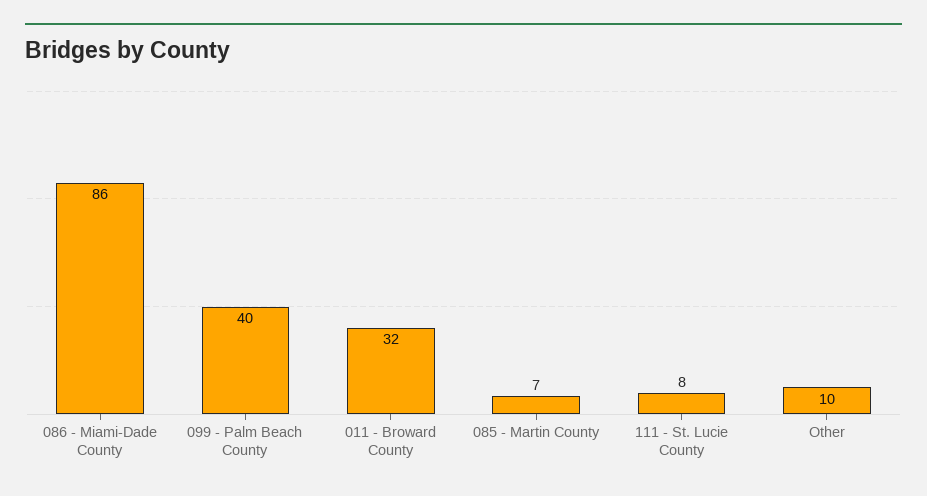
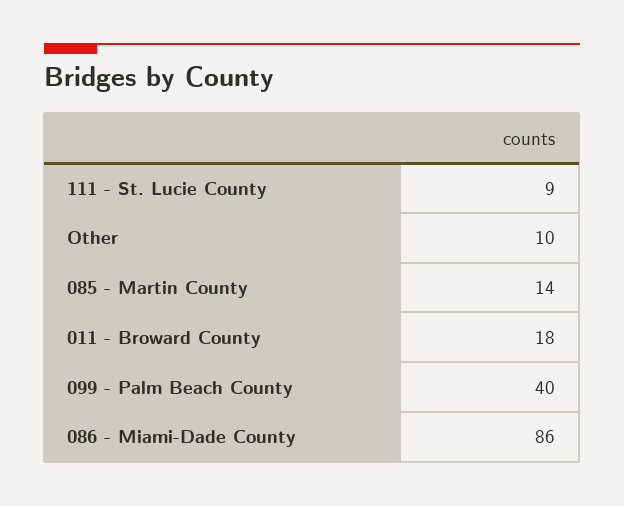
011 - Broward County: 32 -> 18
085 - Martin County: 7 -> 14
111 - St. Lucie County: 8 -> 9

